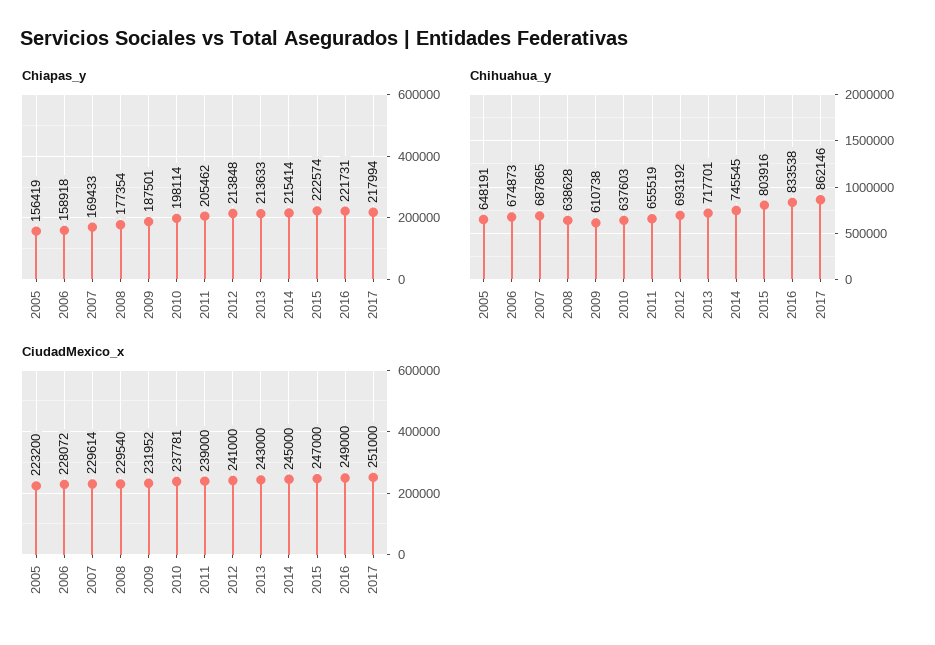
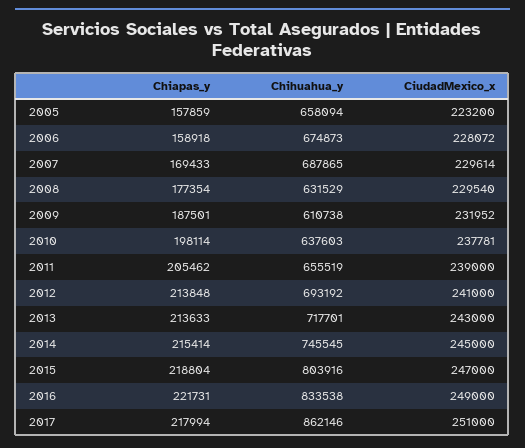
Chiapas_y, 2005: 156419 -> 157859
Chiapas_y, 2015: 222574 -> 218804
Chihuahua_y, 2005: 648191 -> 658094
Chihuahua_y, 2008: 638628 -> 631529

